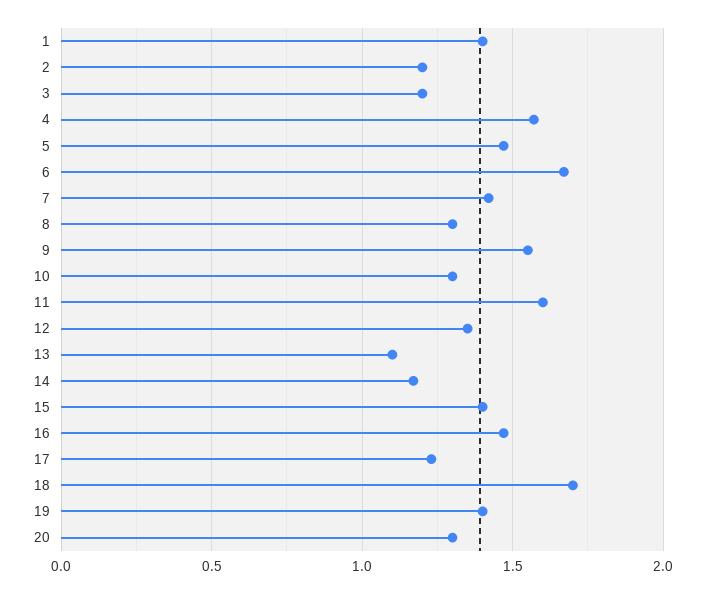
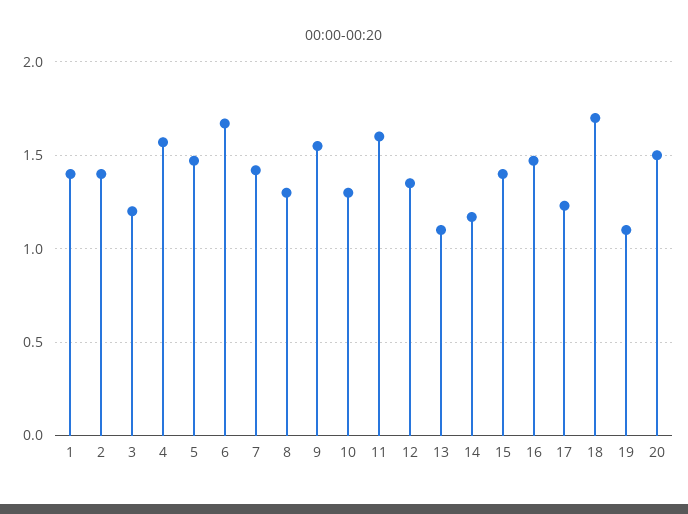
2: 1.2 -> 1.4
19: 1.4 -> 1.1
20: 1.3 -> 1.5

